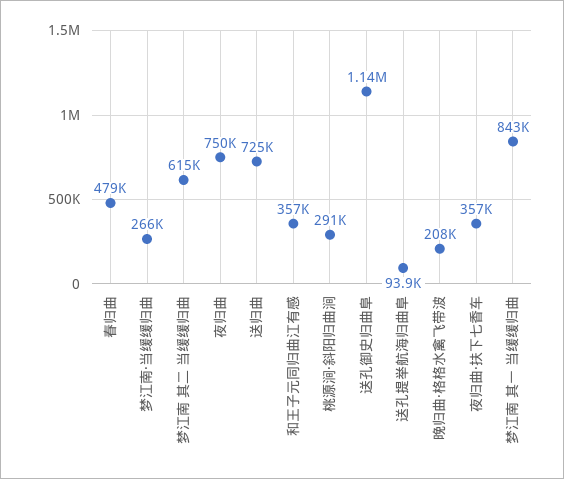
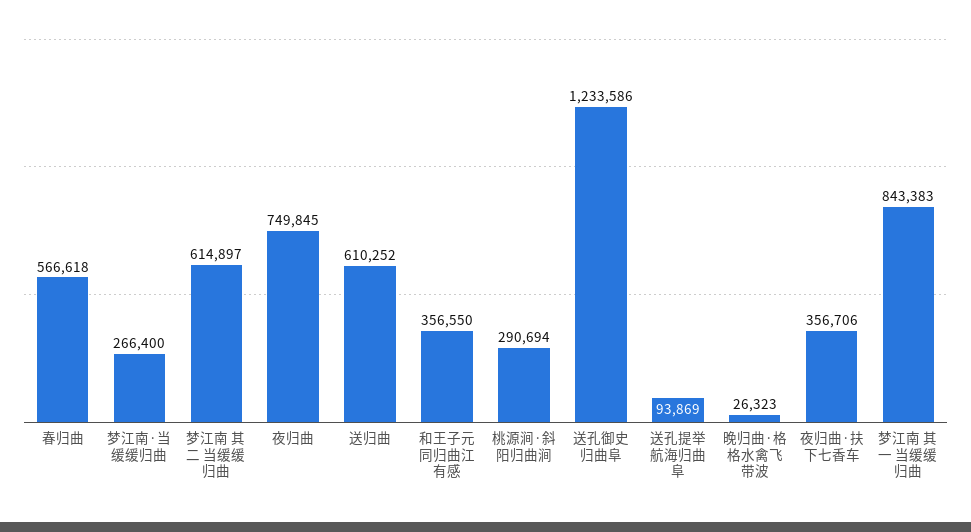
春归曲: 479000 -> 566618
送归曲: 725000 -> 610252
送孔御史归曲阜: 1140000 -> 1233586
晚归曲·格格水禽飞带波: 208000 -> 26323

